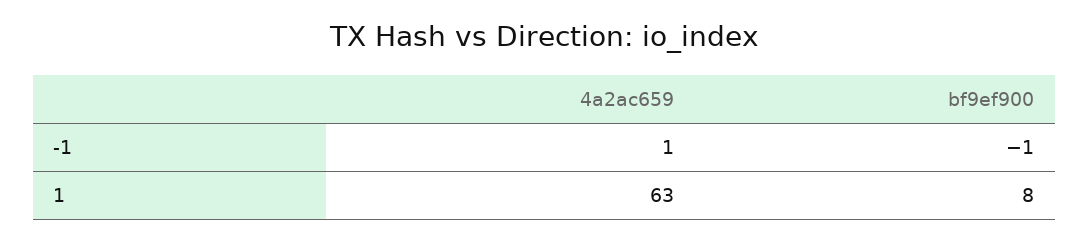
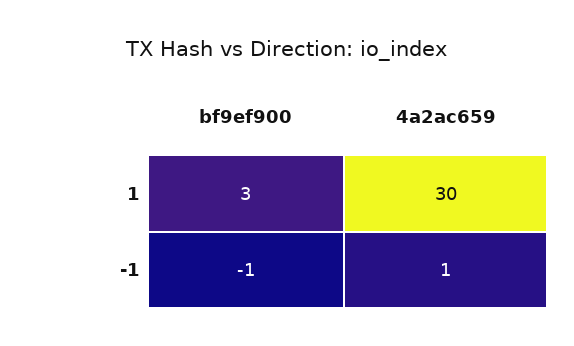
4a2ac659, 1: 63 -> 30
bf9ef900, 1: 8 -> 3

